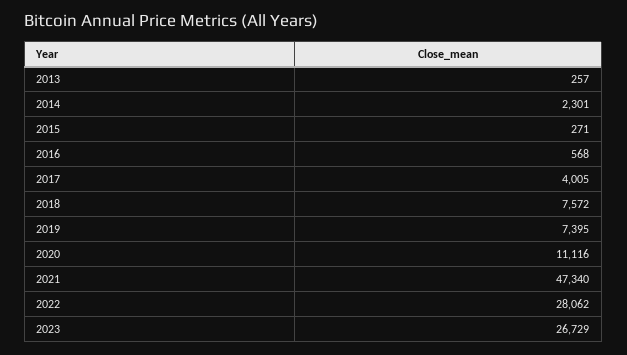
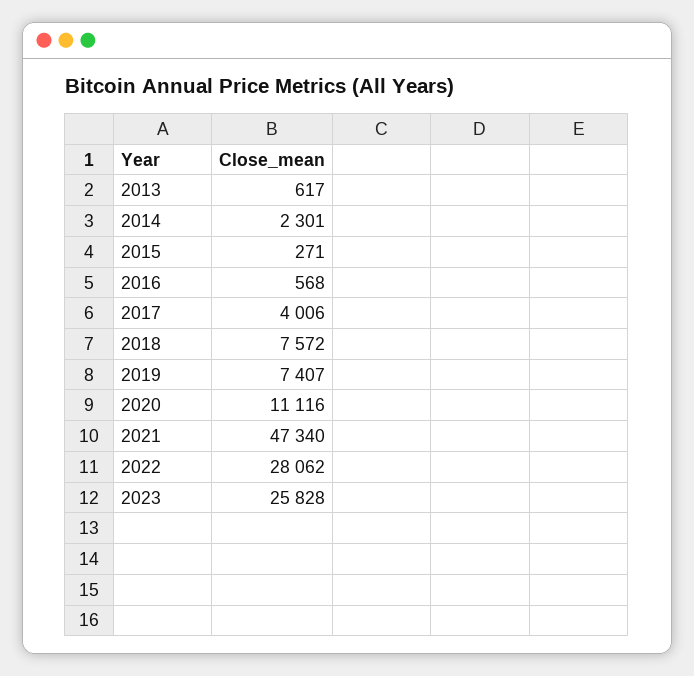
2013: 257 -> 617
2017: 4005 -> 4006
2019: 7395 -> 7407
2023: 26729 -> 25828

